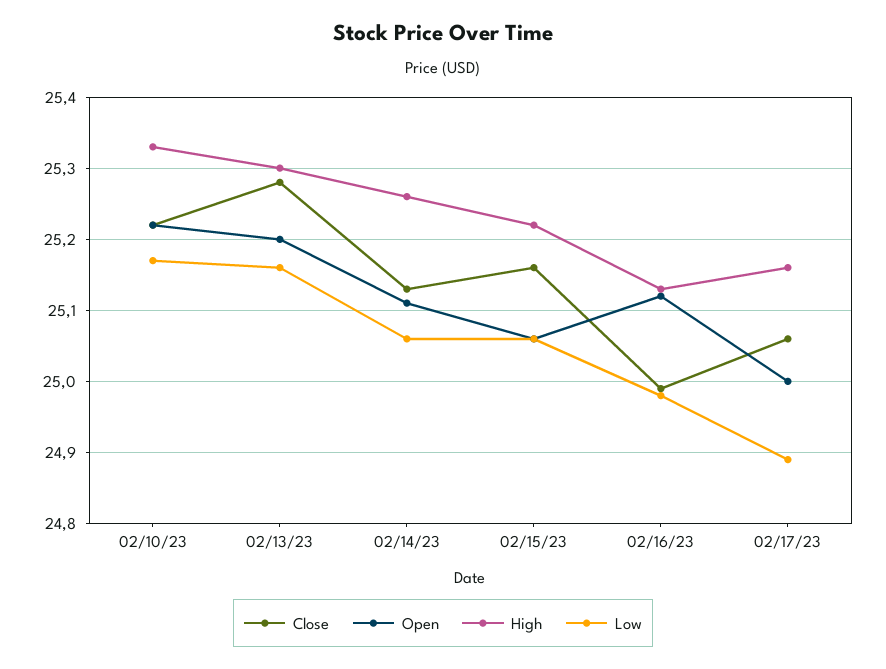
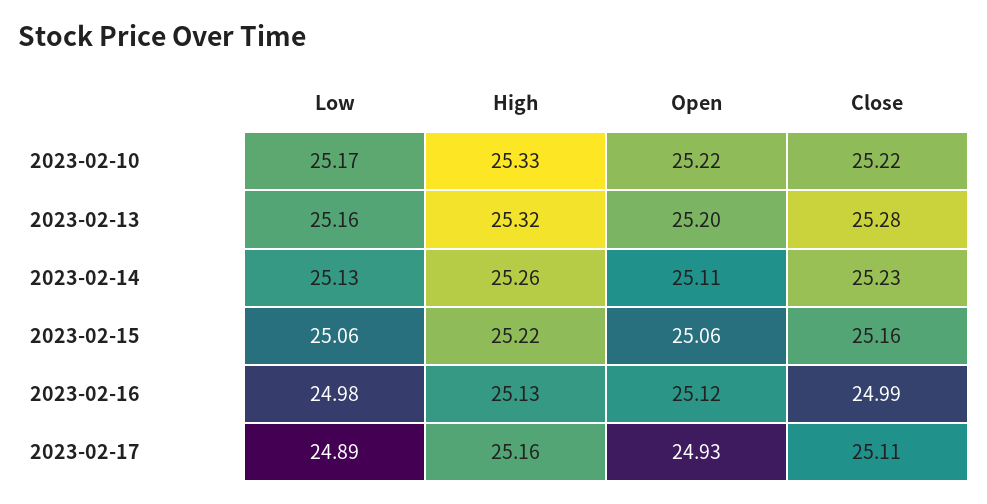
High, 02/13/23: 25.3 -> 25.32
Close, 02/14/23: 25.13 -> 25.23
Low, 02/14/23: 25.06 -> 25.13
Close, 02/17/23: 25.06 -> 25.11
Open, 02/17/23: 25 -> 24.93

